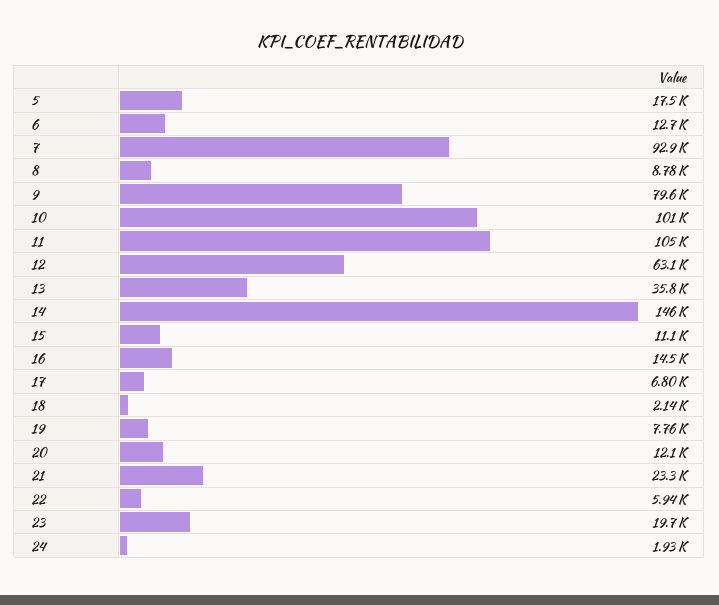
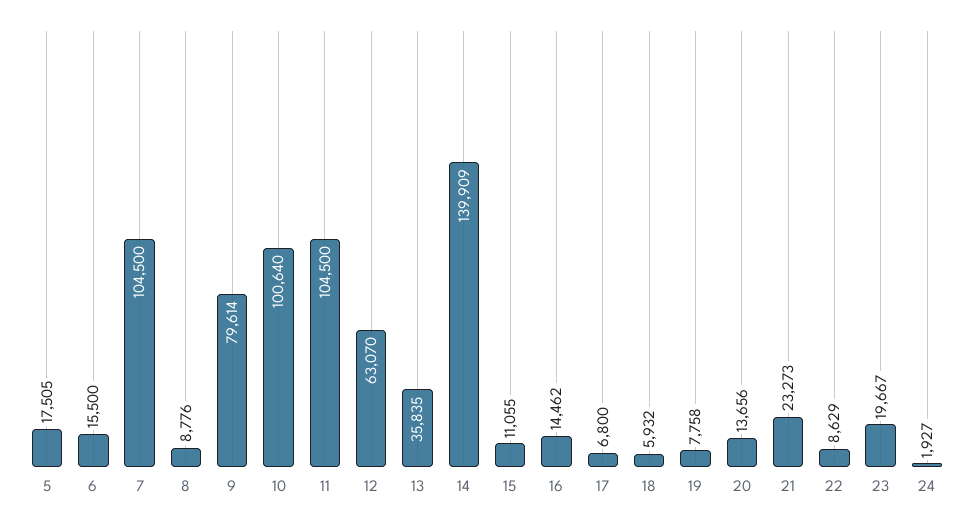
6: 12700 -> 15500
7: 92900 -> 104500
14: 146000 -> 139909
18: 2140 -> 5932
20: 12100 -> 13656
22: 5940 -> 8629

